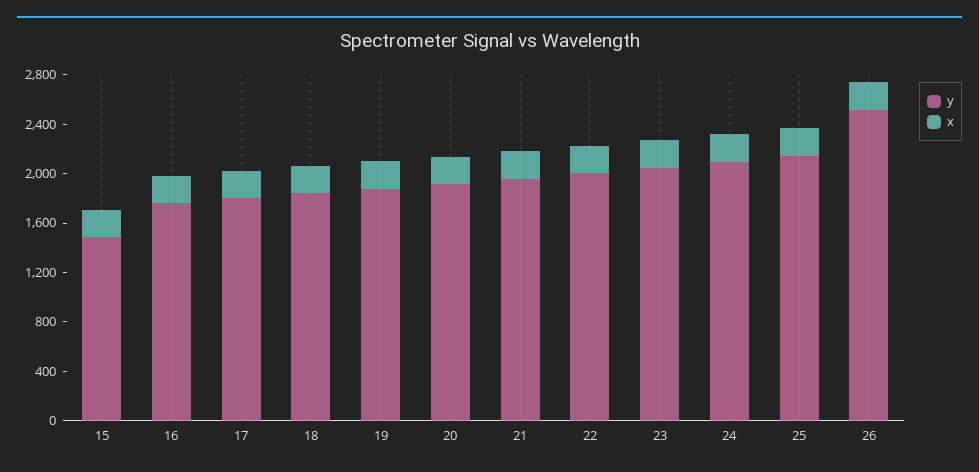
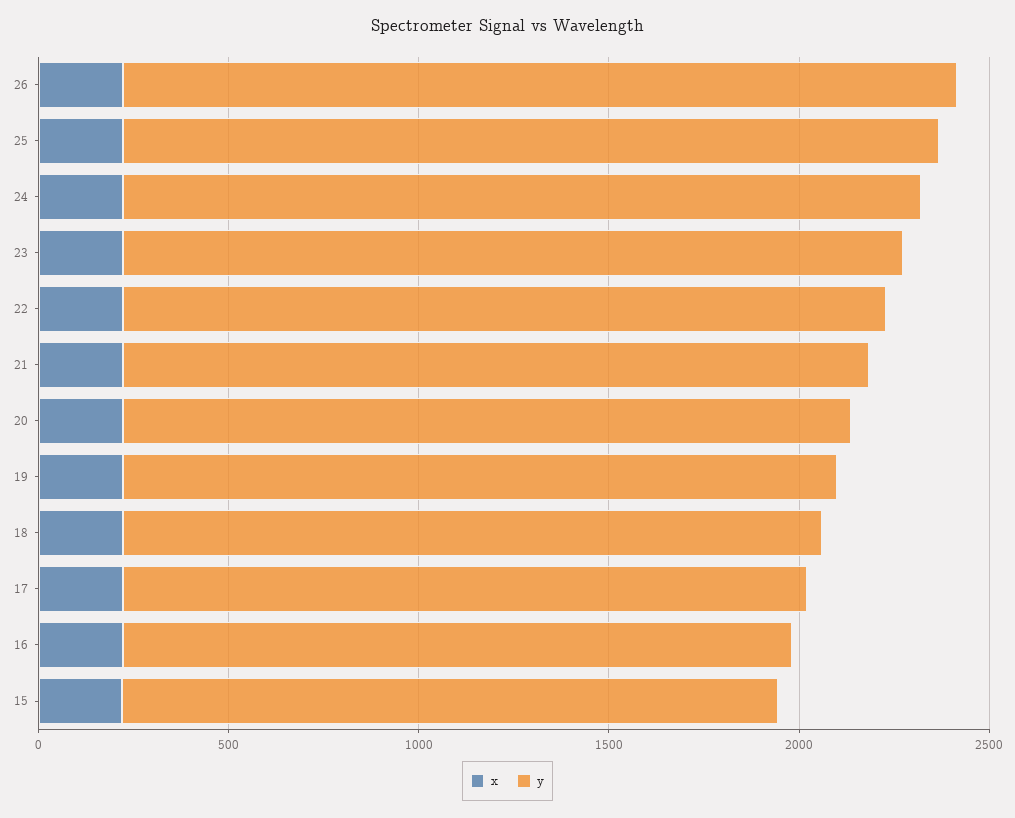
y, 15: 1500 -> 1700
y, 26: 2500 -> 2200

